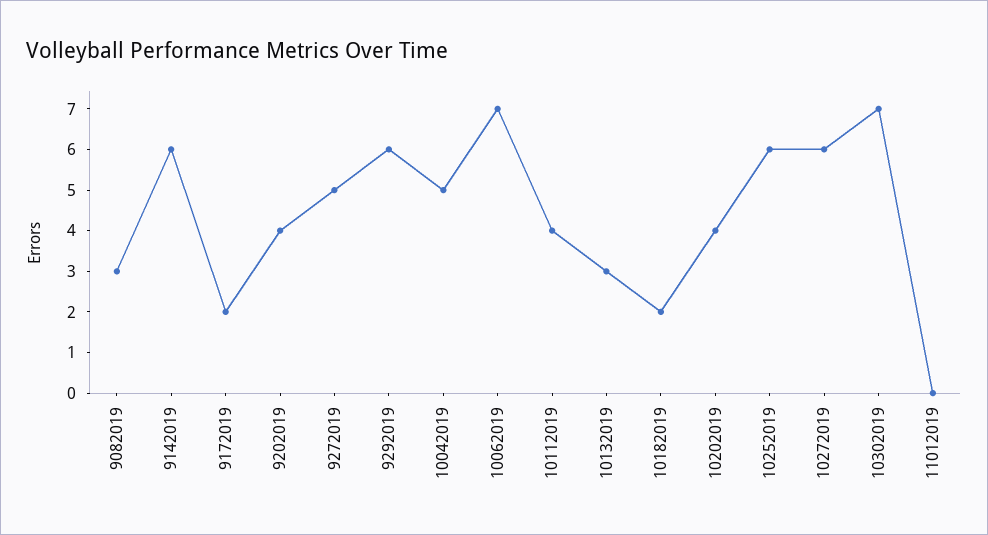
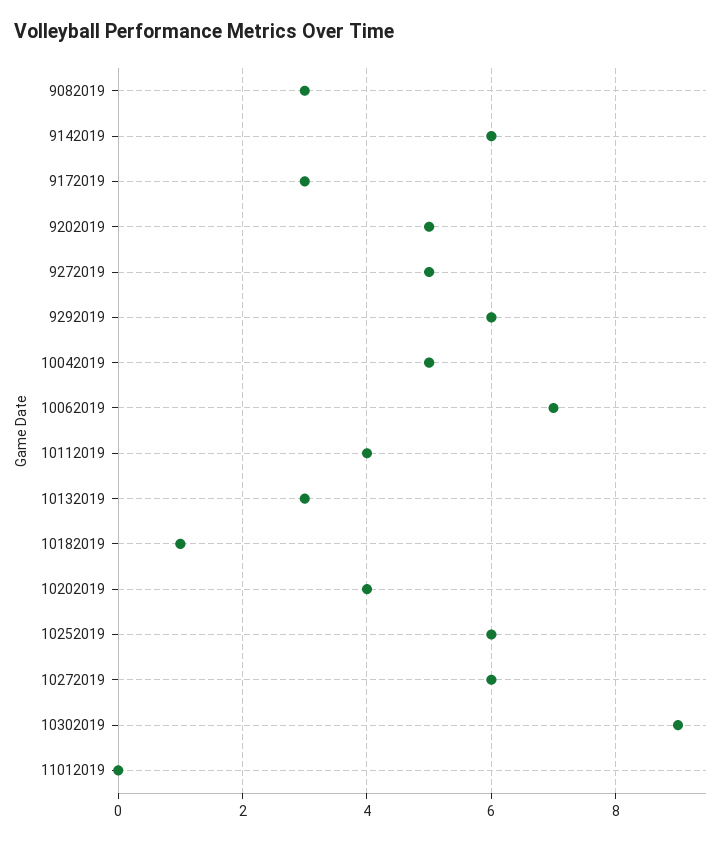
9172019: 2 -> 3
9202019: 4 -> 5
10182019: 2 -> 1
10302019: 7 -> 9

